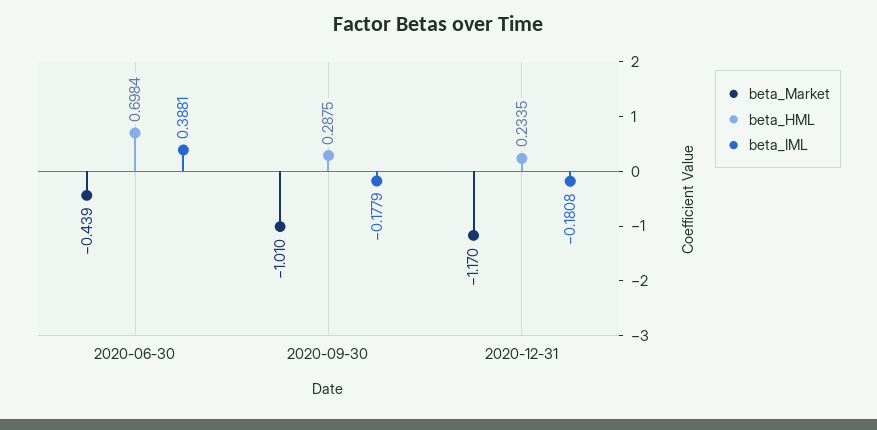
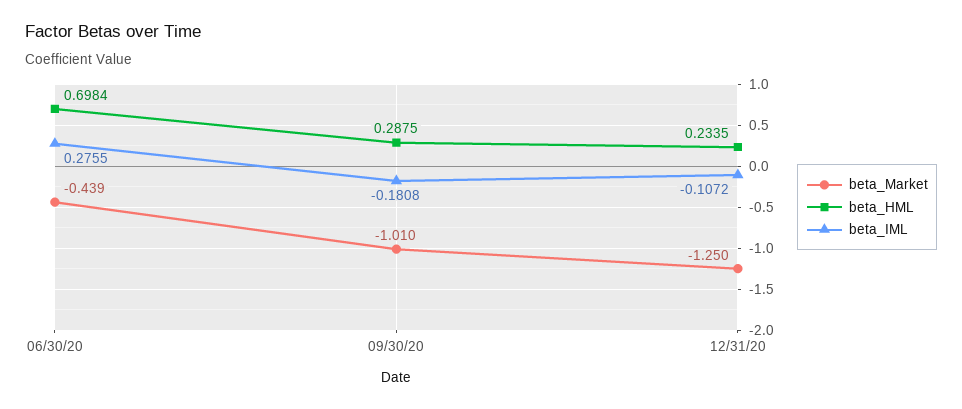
beta_IML, 2020-06-30: 0.3881 -> 0.2755
beta_IML, 2020-09-30: -0.1779 -> -0.1808
beta_Market, 2020-12-31: -1.17 -> -1.25
beta_IML, 2020-12-31: -0.1808 -> -0.1072

